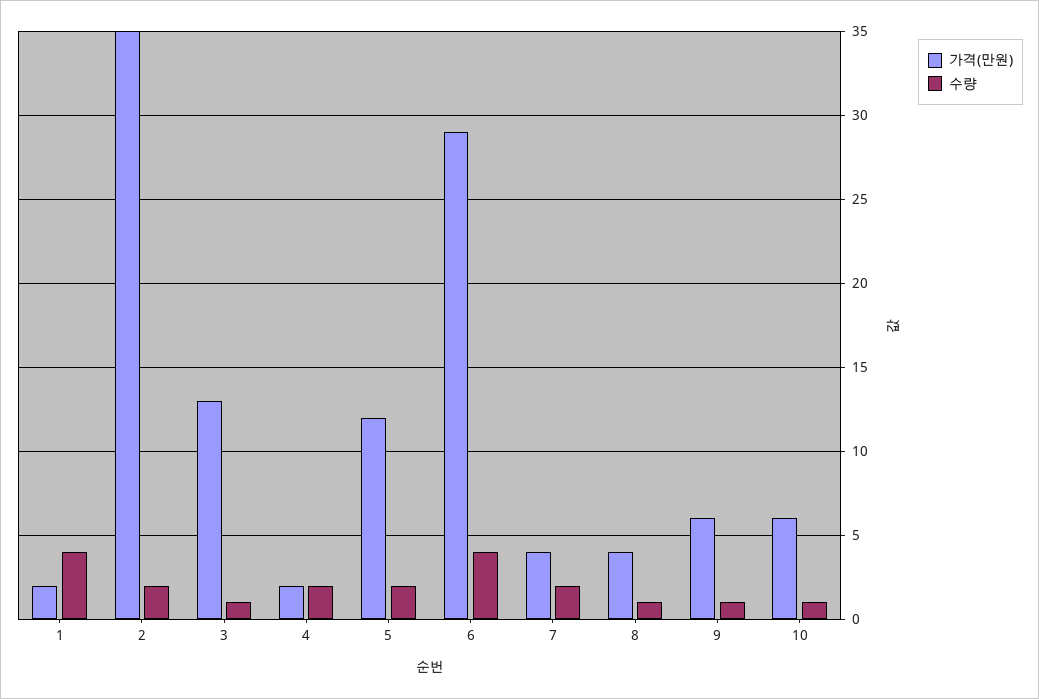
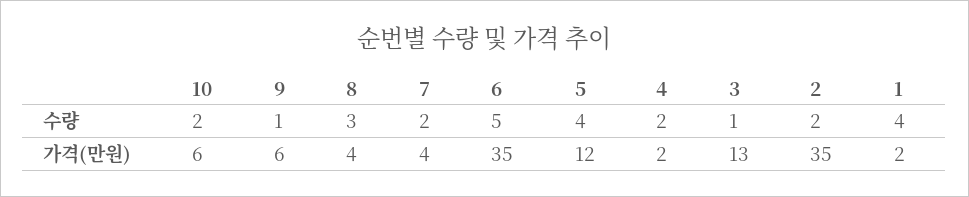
수량, 5: 2 -> 4
가격(만원), 6: 29 -> 35
수량, 6: 4 -> 5
수량, 8: 1 -> 3
수량, 10: 1 -> 2

